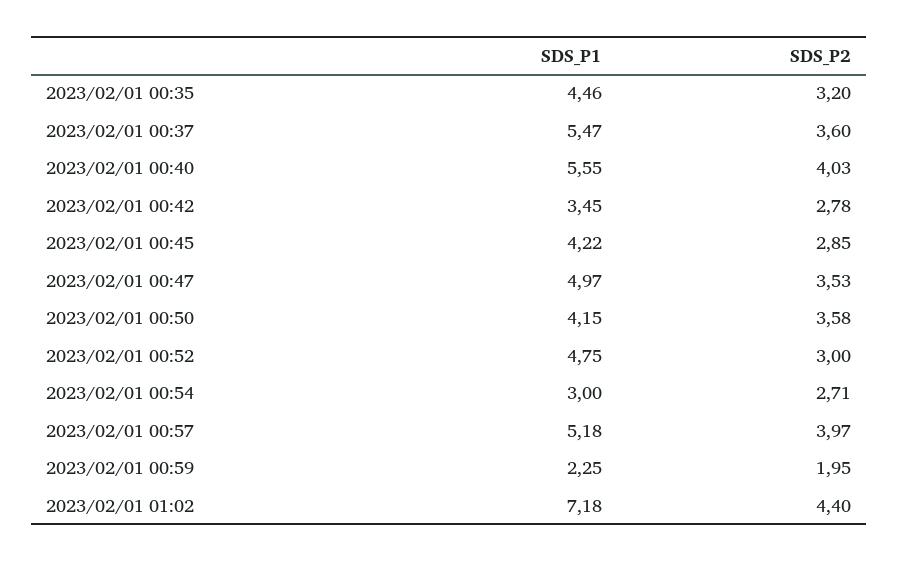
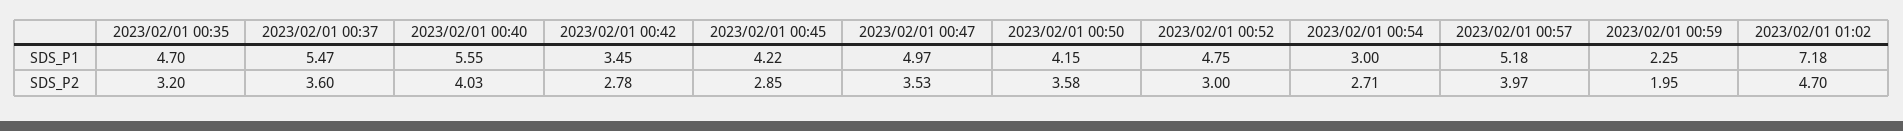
SDS_P1, 2023/02/01 00:35: 4.46 -> 4.7
SDS_P2, 2023/02/01 01:02: 4.4 -> 4.7

